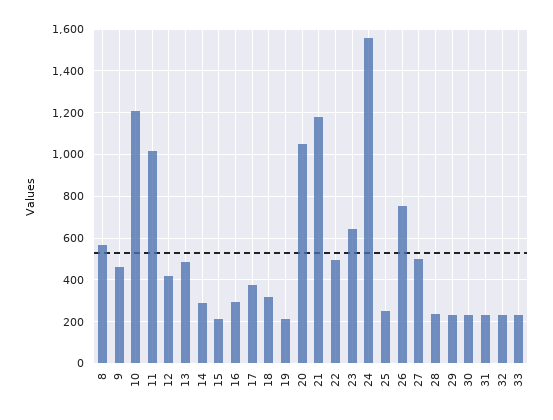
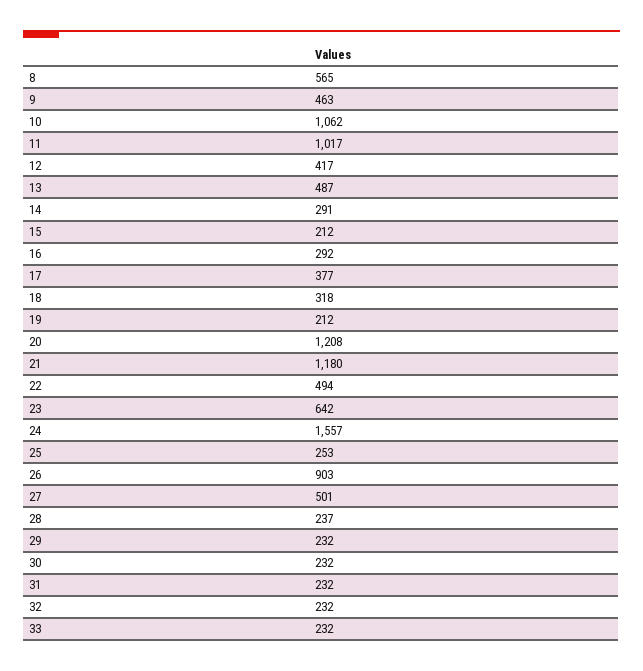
10: 1200 -> 1062
20: 1050 -> 1208
26: 750 -> 903

